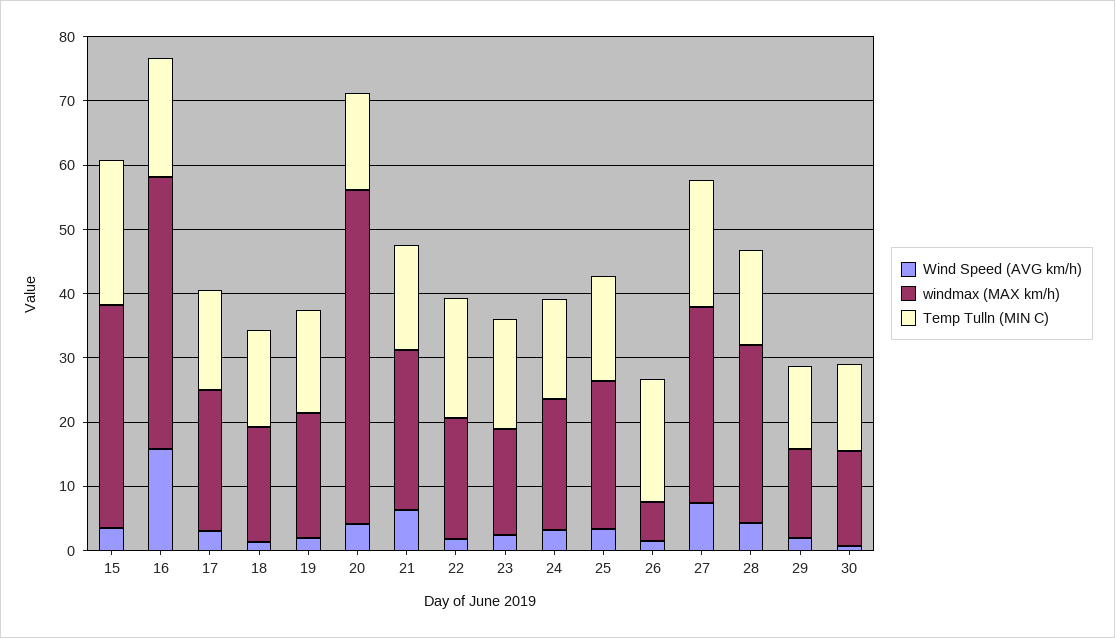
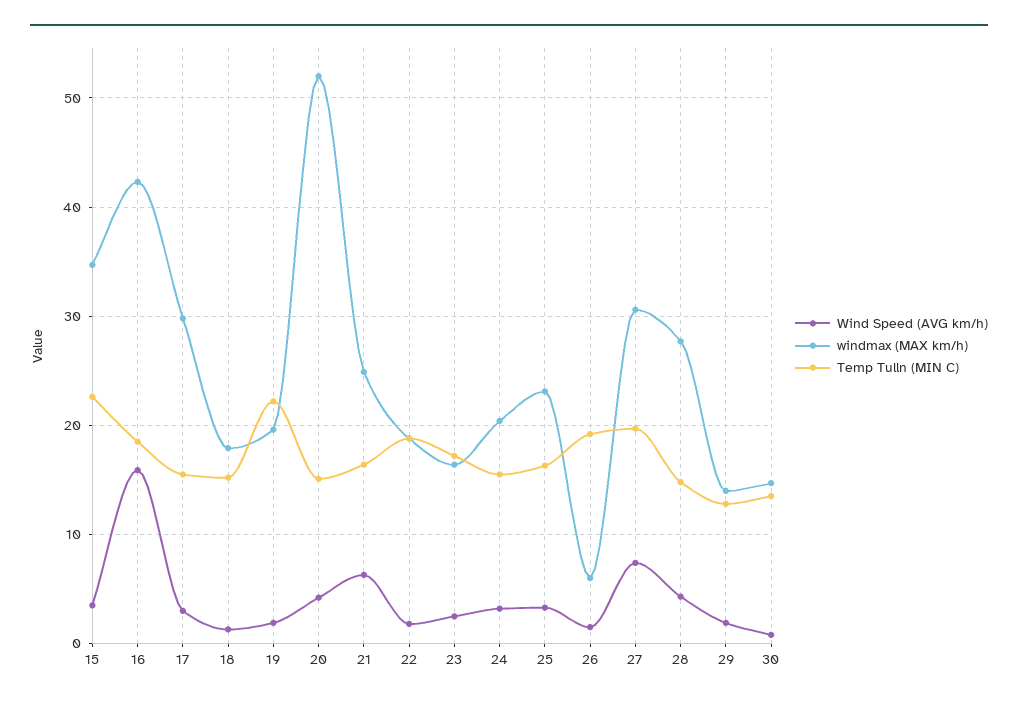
windmax (MAX km/h), 17: 22 -> 30
Temp Tulln (MIN C), 19: 16 -> 22

